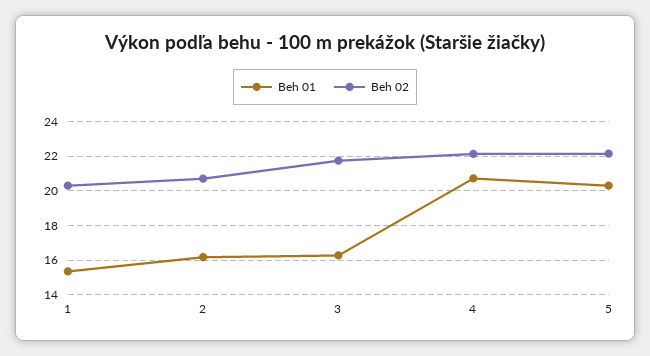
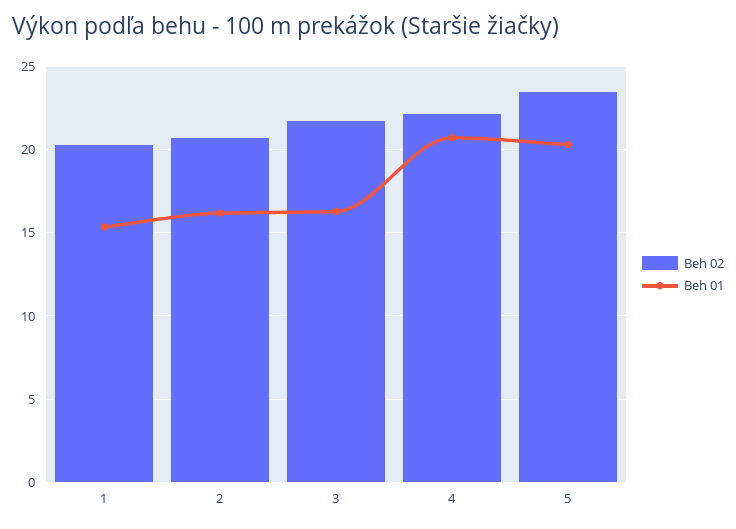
Beh 02, 5: 22 -> 23.5

